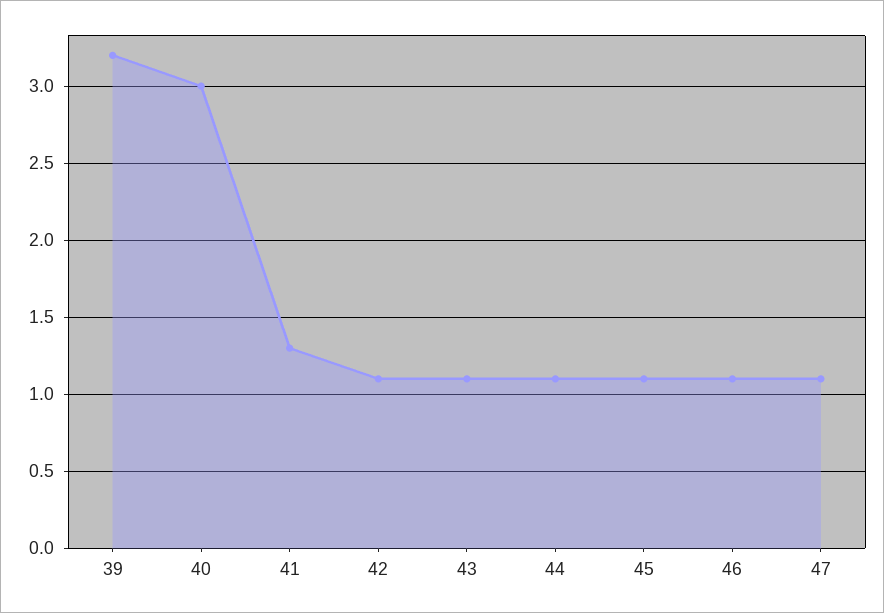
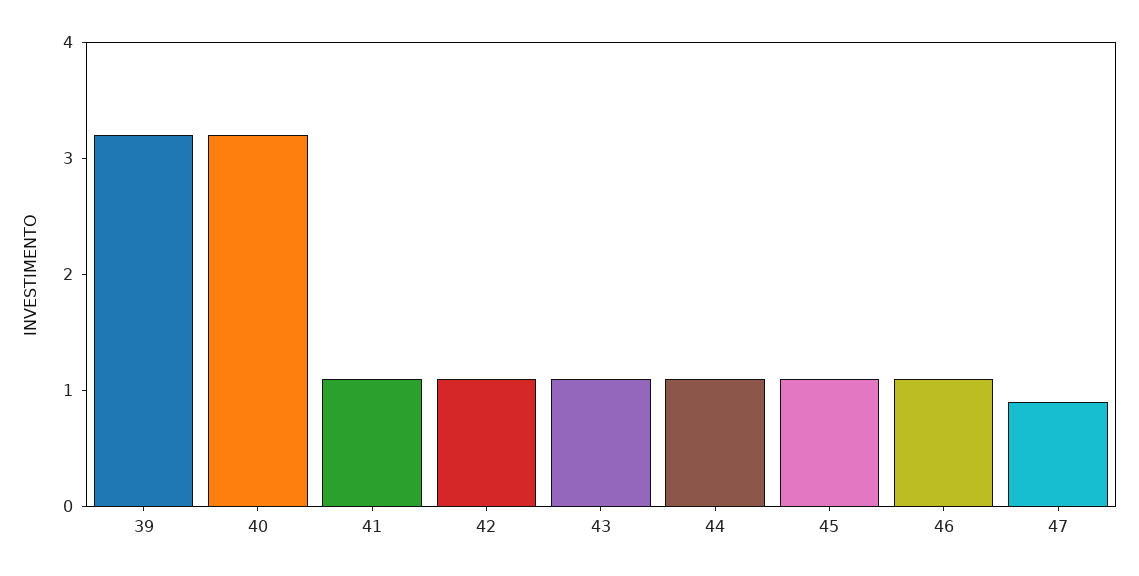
40: 3 -> 3.2
41: 1.3 -> 1.1
47: 1.1 -> 0.9

